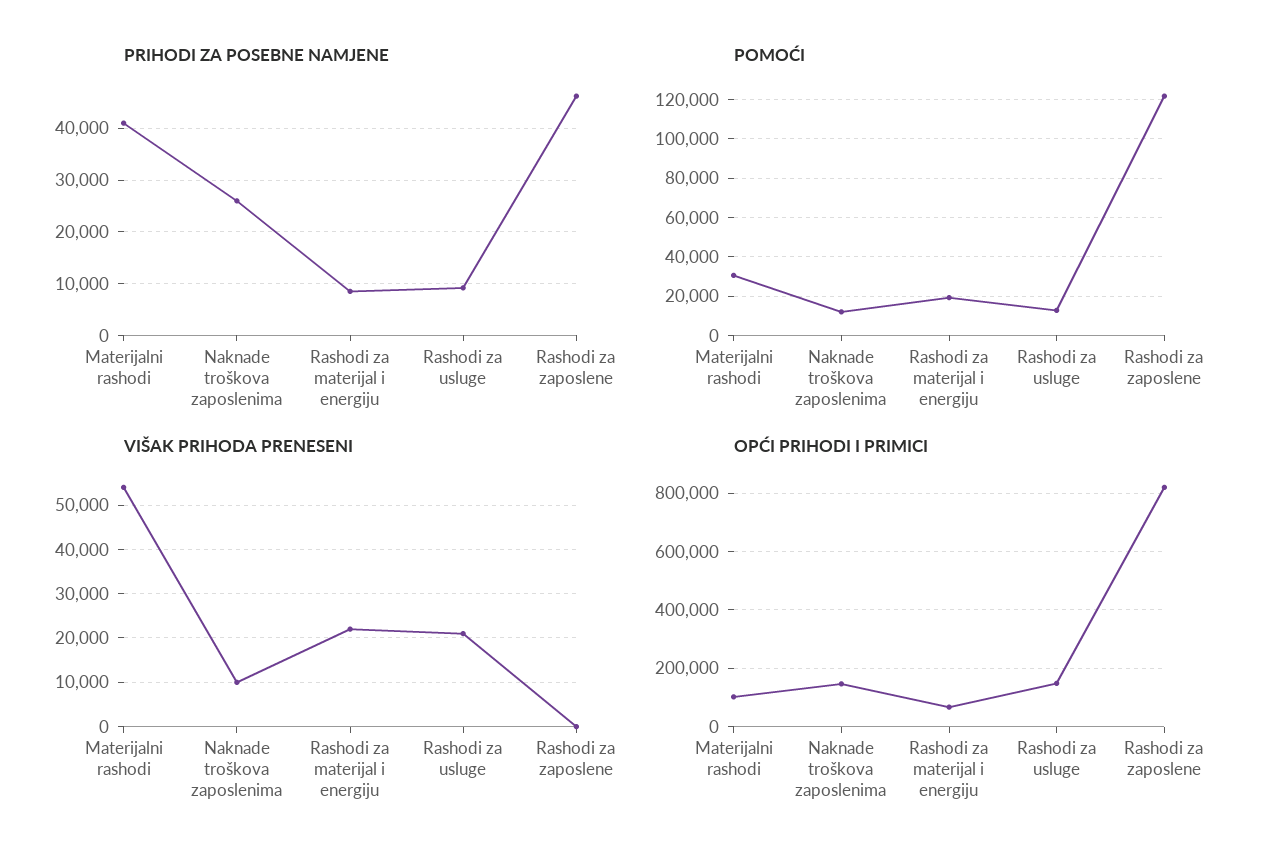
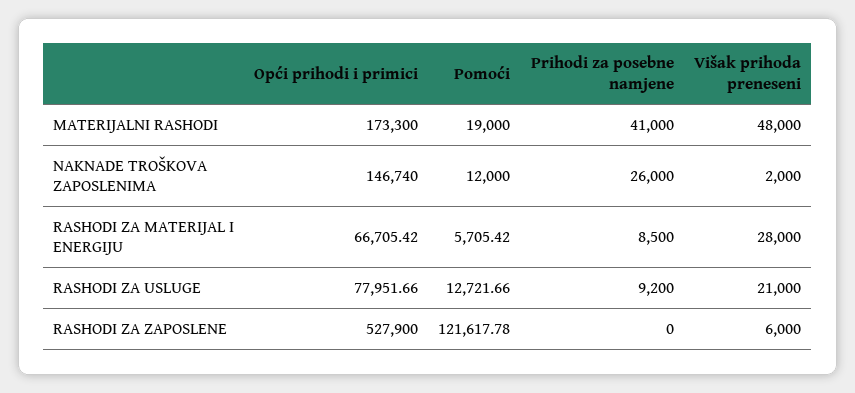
PRIHODI ZA POSEBNE NAMJENE, Rashodi za zaposlene: 46000 -> 0
POMOĆI, Materijalni rashodi: 30000 -> 19000
POMOĆI, Rashodi za materijal i energiju: 20000 -> 5705.42
VIŠAK PRIHODA PRENESENI, Materijalni rashodi: 54000 -> 48000
VIŠAK PRIHODA PRENESENI, Naknade troškova zaposlenima: 10000 -> 2000
VIŠAK PRIHODA PRENESENI, Rashodi za materijal i energiju: 22000 -> 28000
VIŠAK PRIHODA PRENESENI, Rashodi za zaposlene: 0 -> 6000
OPĆI PRIHODI I PRIMICI, Materijalni rashodi: 100000 -> 173300
OPĆI PRIHODI I PRIMICI, Rashodi za usluge: 150000 -> 77951.66
OPĆI PRIHODI I PRIMICI, Rashodi za zaposlene: 825000 -> 527900

